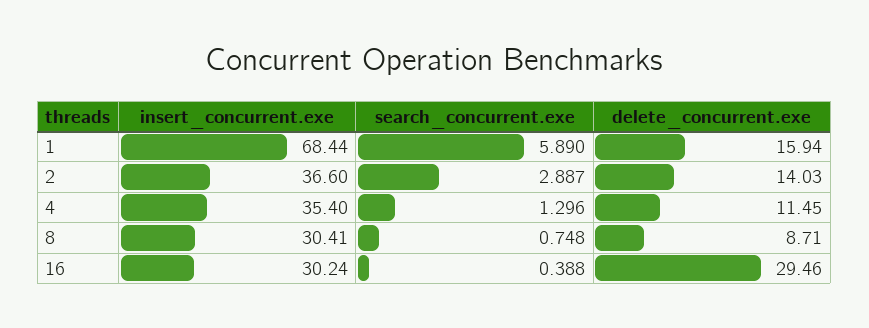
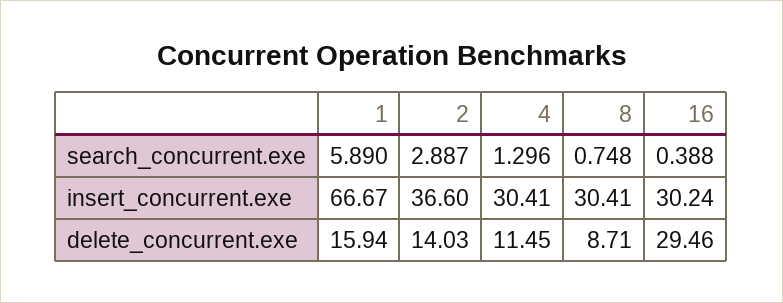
insert_concurrent.exe, 1: 68.44 -> 66.67
insert_concurrent.exe, 4: 35.4 -> 30.41

